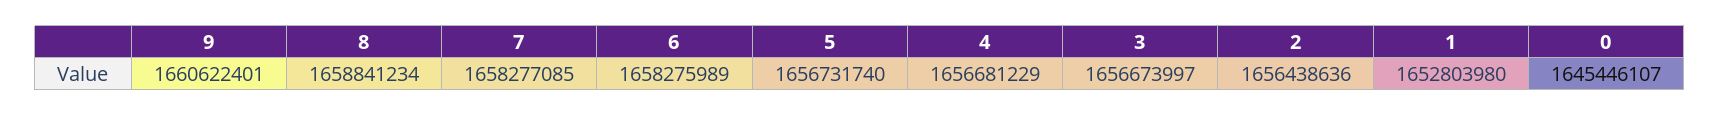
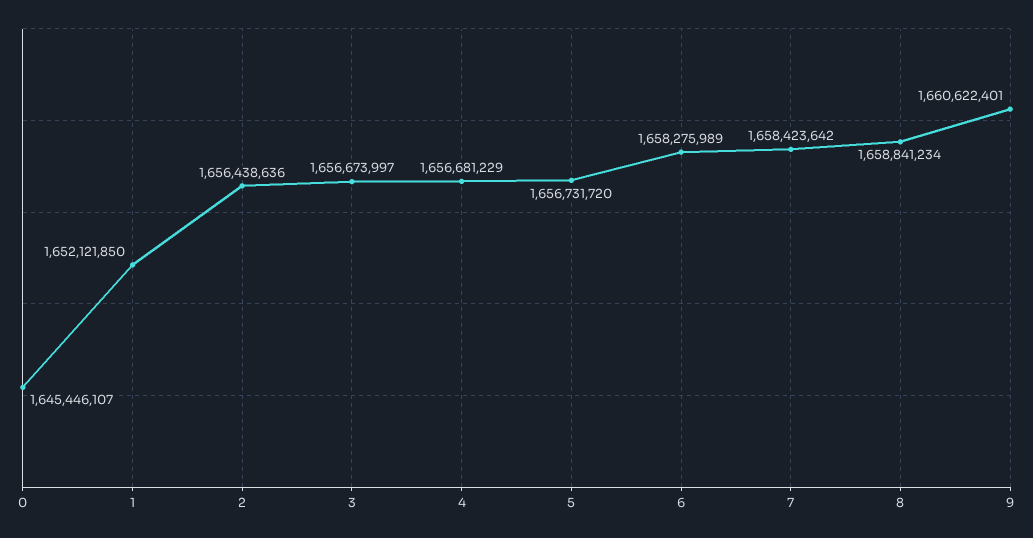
7: 1658277085 -> 1658423642
5: 1656731740 -> 1656731720
1: 1652803980 -> 1652121850

